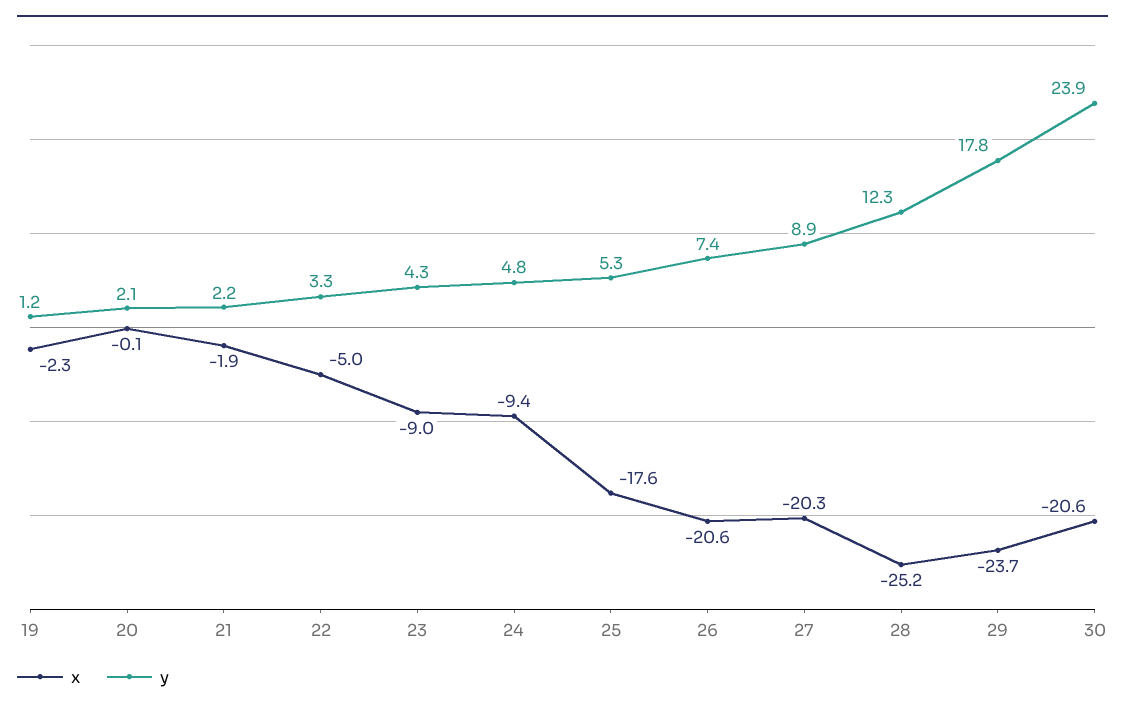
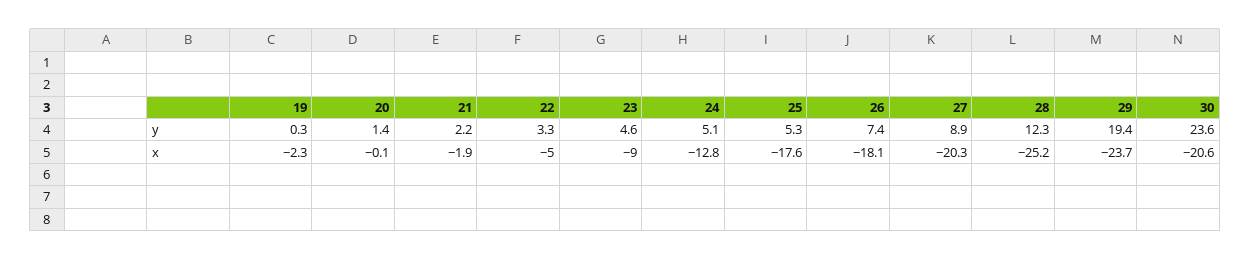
y, 19: 1.2 -> 0.3
y, 20: 2.1 -> 1.4
y, 23: 4.3 -> 4.6
x, 24: -9.4 -> -12.8
y, 24: 4.8 -> 5.1
x, 26: -20.6 -> -18.1
y, 29: 17.8 -> 19.4
y, 30: 23.9 -> 23.6

